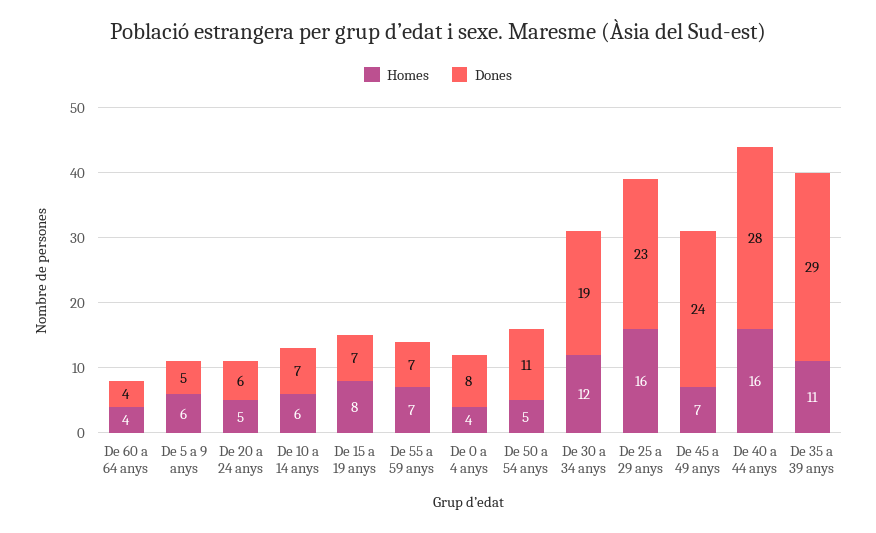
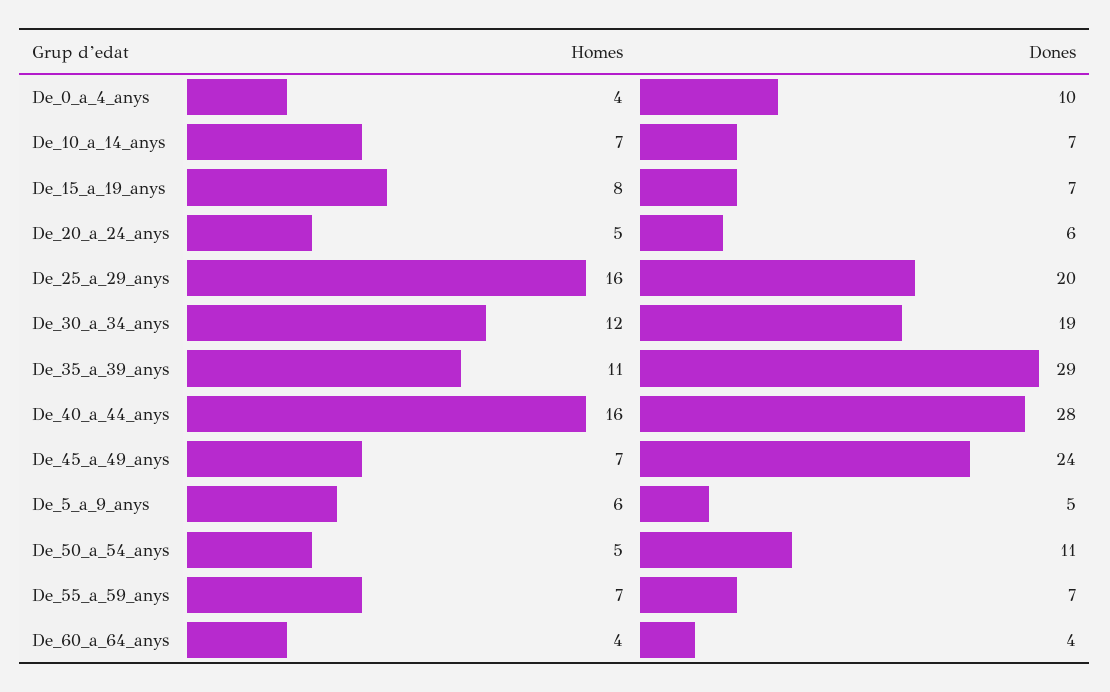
Homes, De 10 a 14 anys: 6 -> 7
Dones, De 0 a 4 anys: 8 -> 10
Dones, De 25 a 29 anys: 23 -> 20

